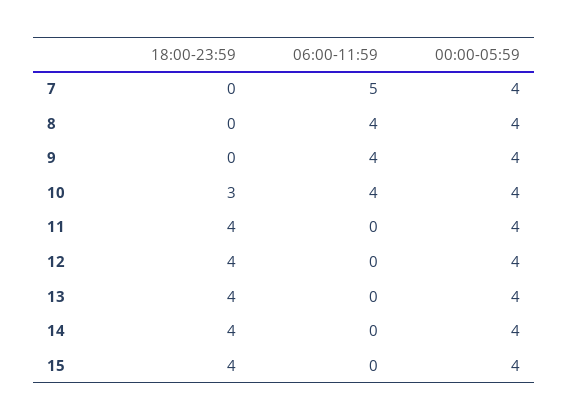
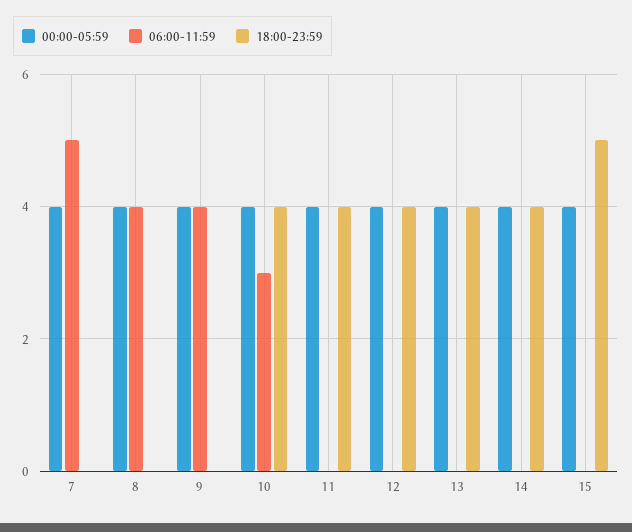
18:00-23:59, 10: 3 -> 4
06:00-11:59, 10: 4 -> 3
18:00-23:59, 15: 4 -> 5

